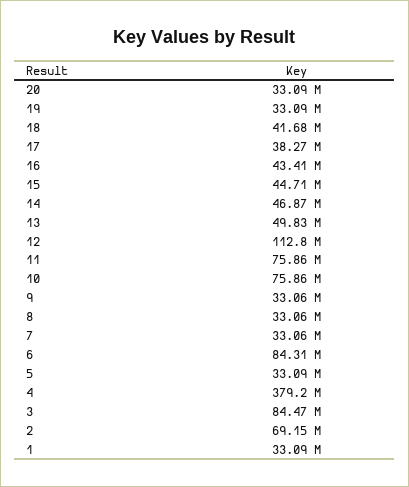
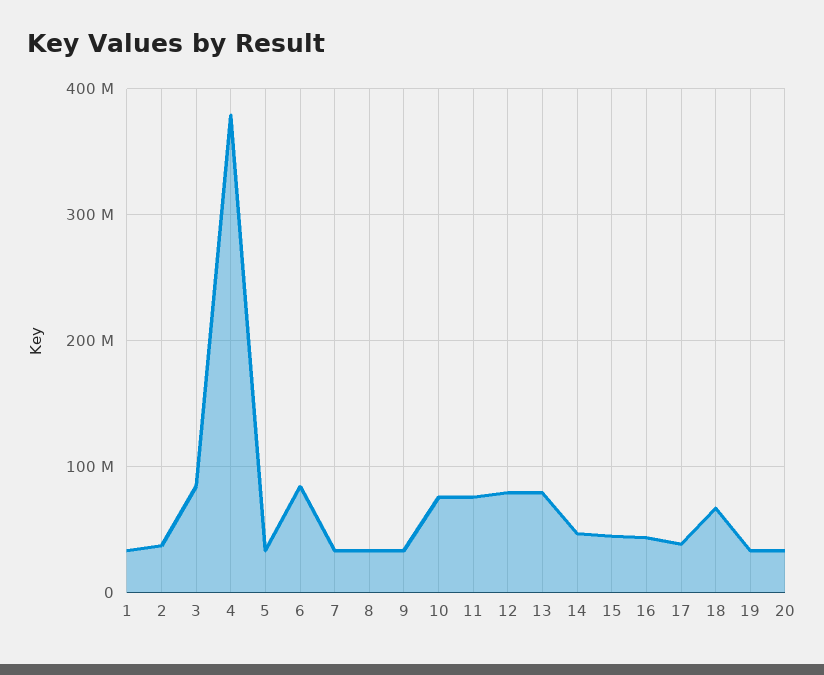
18: 41680000 -> 70000000
13: 49830000 -> 80000000
12: 112800000 -> 80000000
2: 69150000 -> 40000000

